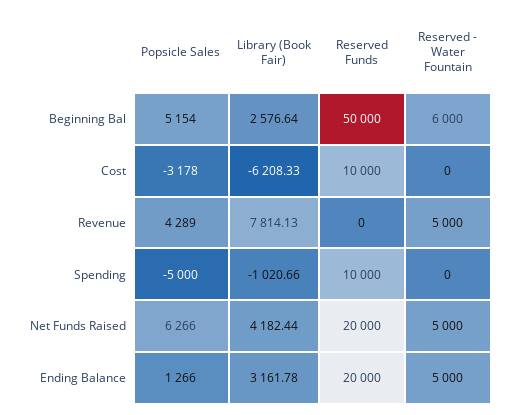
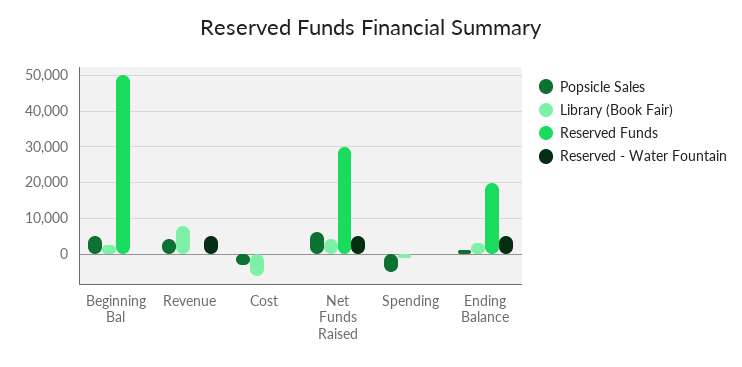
Reserved - Water Fountain, Beginning Bal: 6000 -> 0
Reserved Funds, Cost: 10000 -> 0
Reserved Funds, Spending: 10000 -> 0
Reserved Funds, Net Funds Raised: 20000 -> 30000

